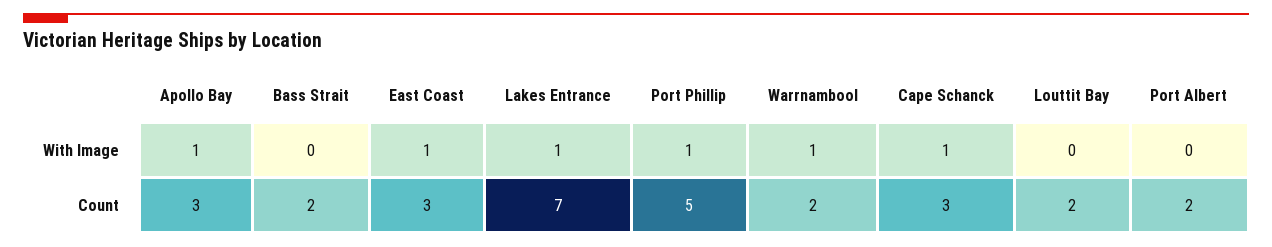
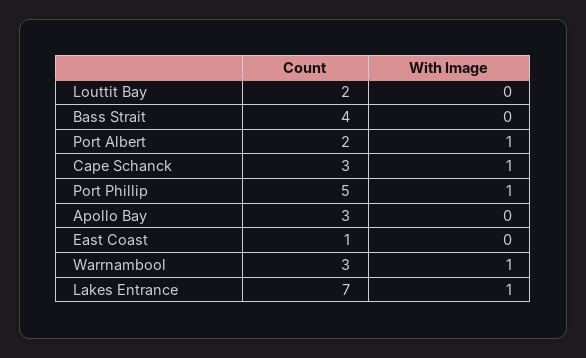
Apollo Bay, With Image: 1 -> 0
East Coast, With Image: 1 -> 0
Port Albert, With Image: 0 -> 1
Bass Strait, Count: 2 -> 4
East Coast, Count: 3 -> 1
Warrnambool, Count: 2 -> 3

